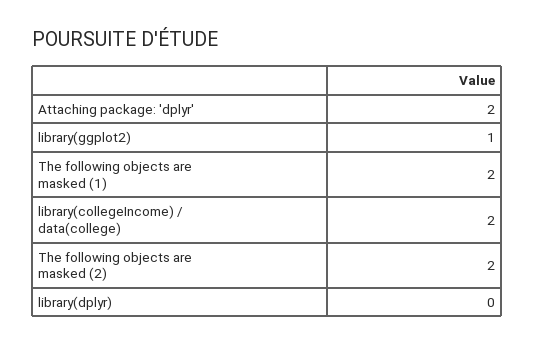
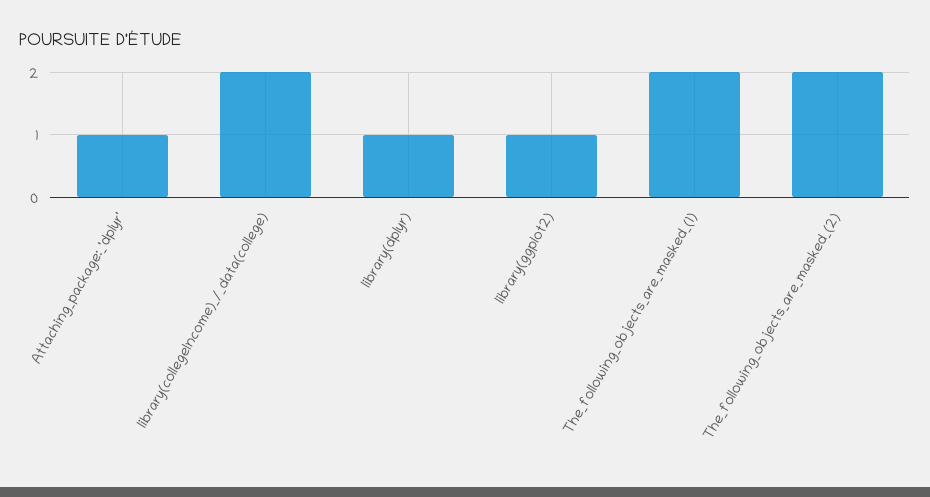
Attaching package: 'dplyr': 2 -> 1
library(dplyr): 0 -> 1

